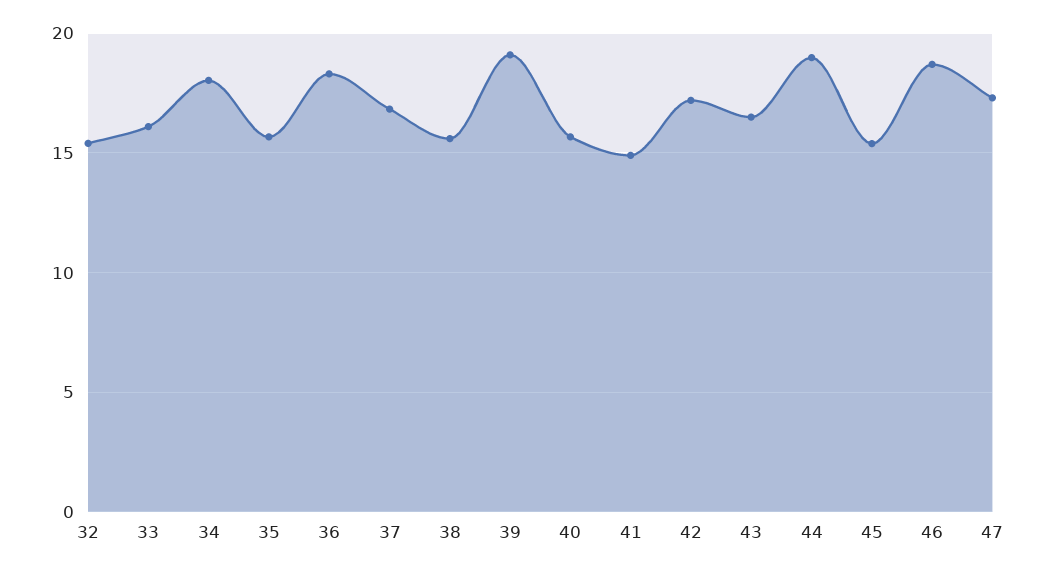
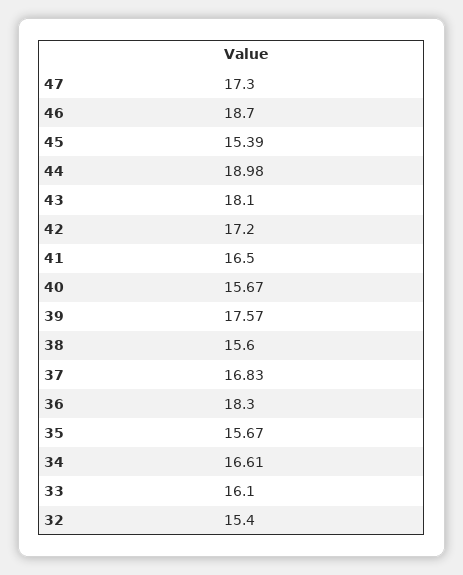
34: 18 -> 16.61
39: 19 -> 17.57
41: 15 -> 16.5
43: 16.5 -> 18.1

